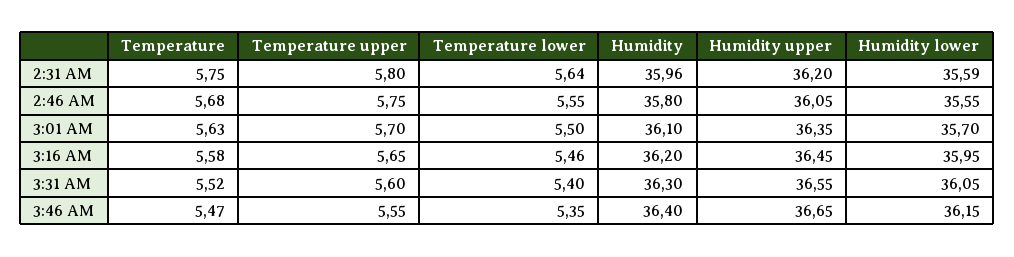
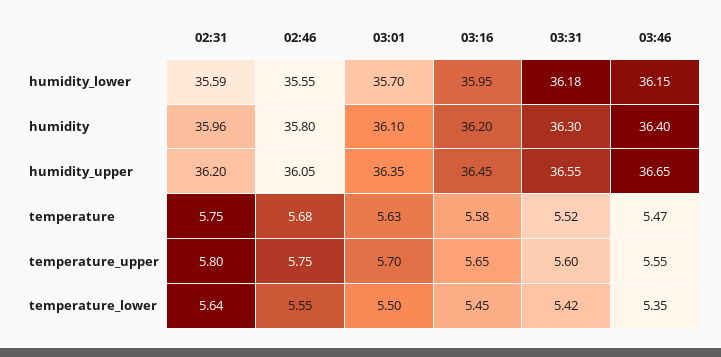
Temperature lower, 3:16 AM: 5.46 -> 5.45
Temperature lower, 3:31 AM: 5.4 -> 5.42
Humidity lower, 3:31 AM: 36.05 -> 36.18

